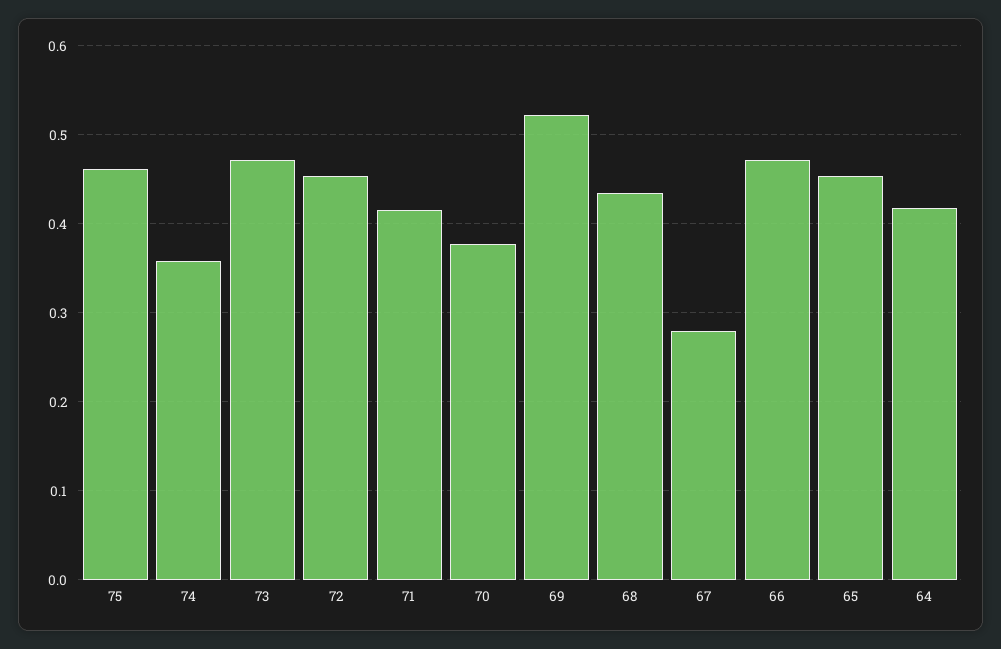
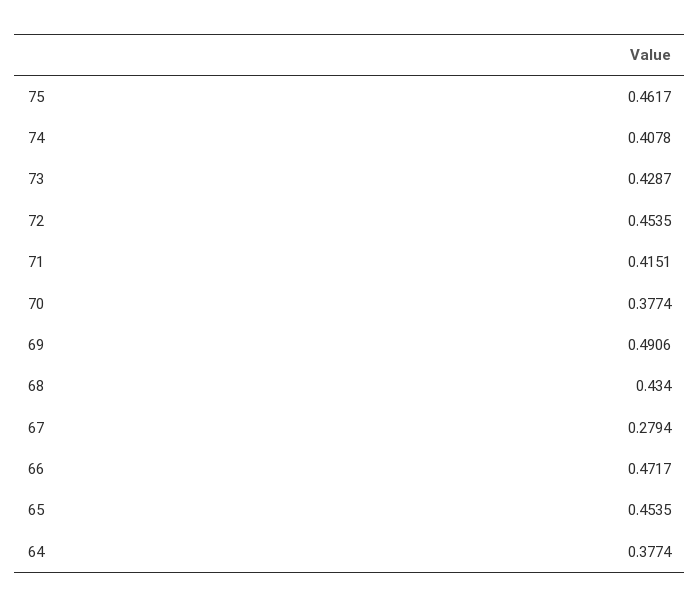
74: 0.36 -> 0.4078
73: 0.47 -> 0.4287
69: 0.52 -> 0.4906
64: 0.42 -> 0.3774

